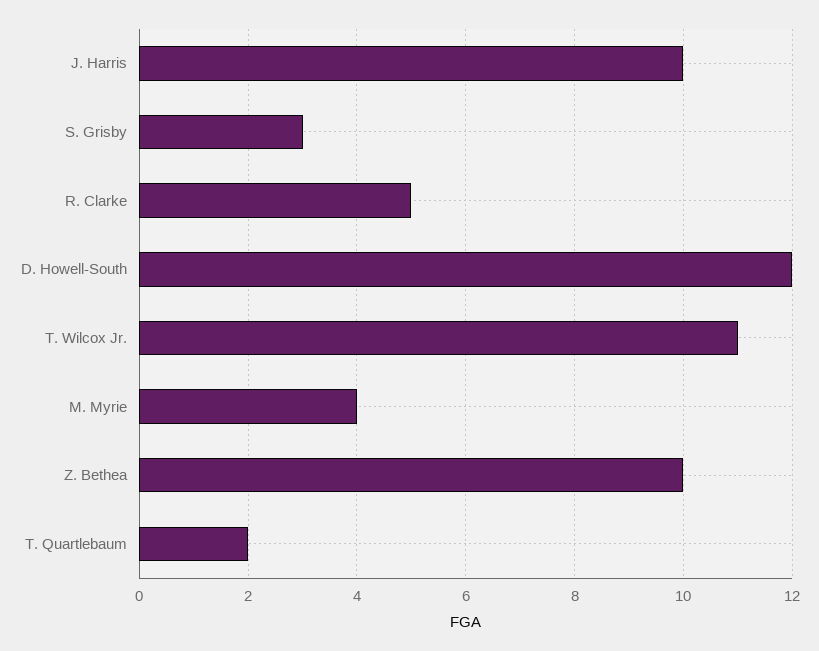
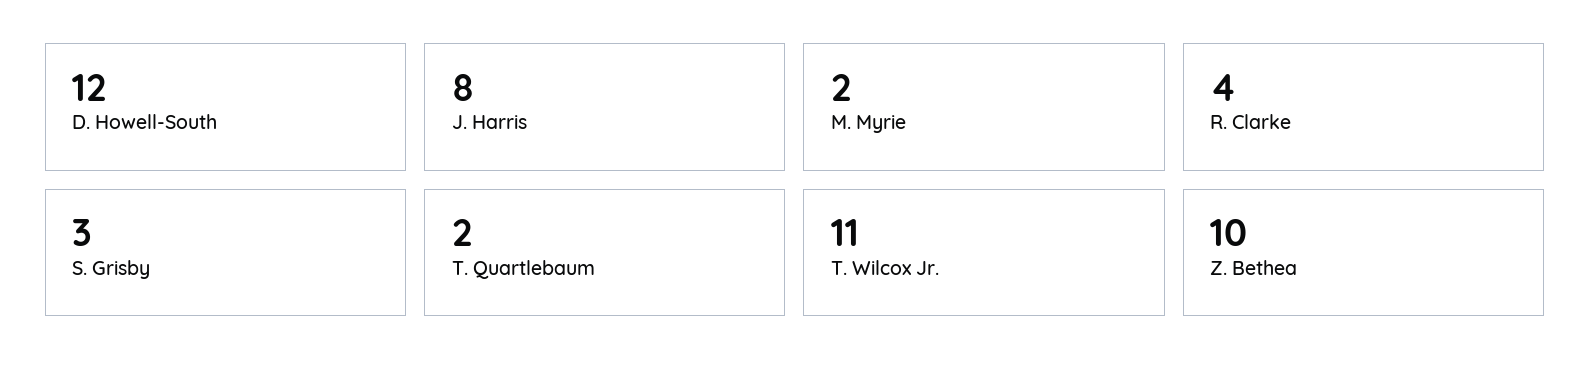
J. Harris: 10 -> 8
R. Clarke: 5 -> 4
M. Myrie: 4 -> 2

